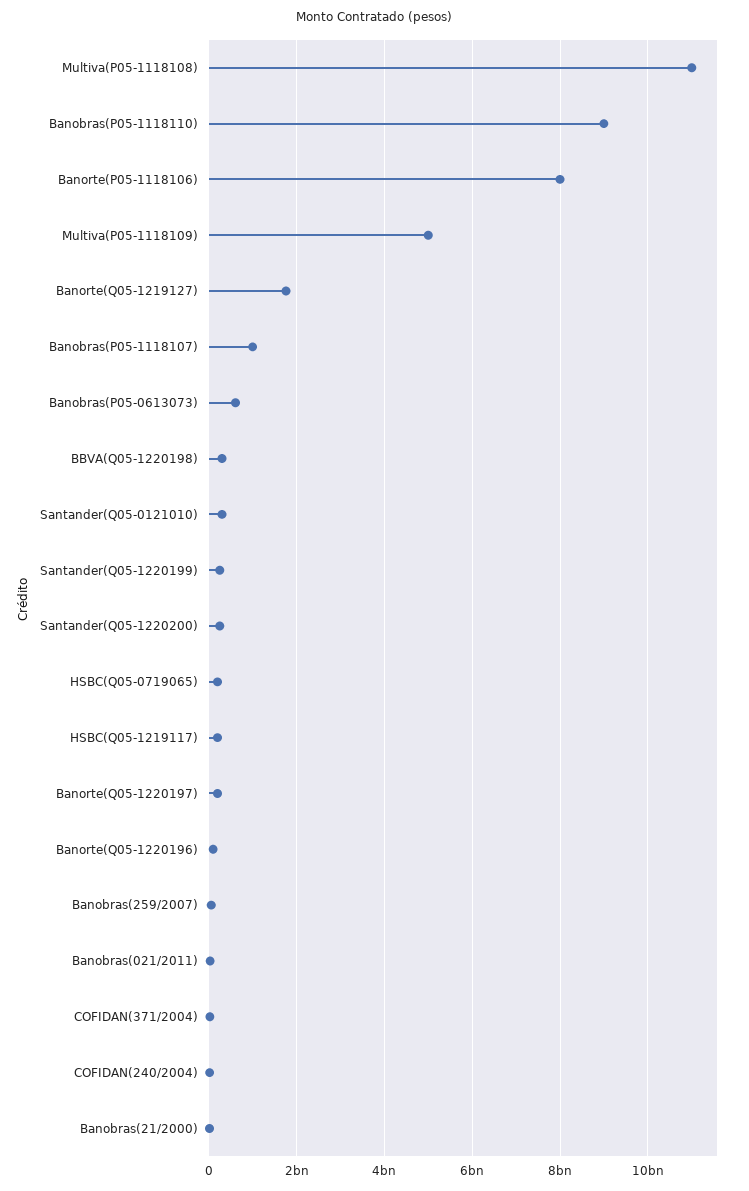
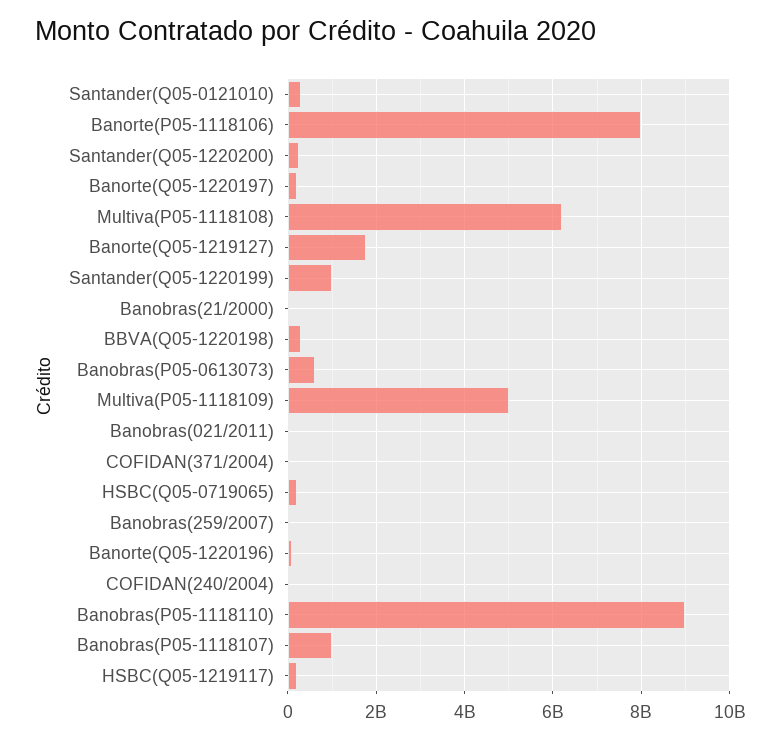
Multiva(P05-1118108): 11000000000 -> 6200000000
Santander(Q05-1220199): 200000000 -> 1000000000

